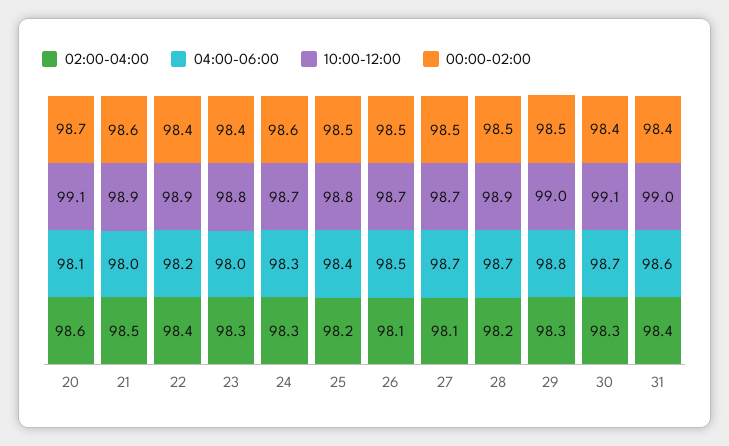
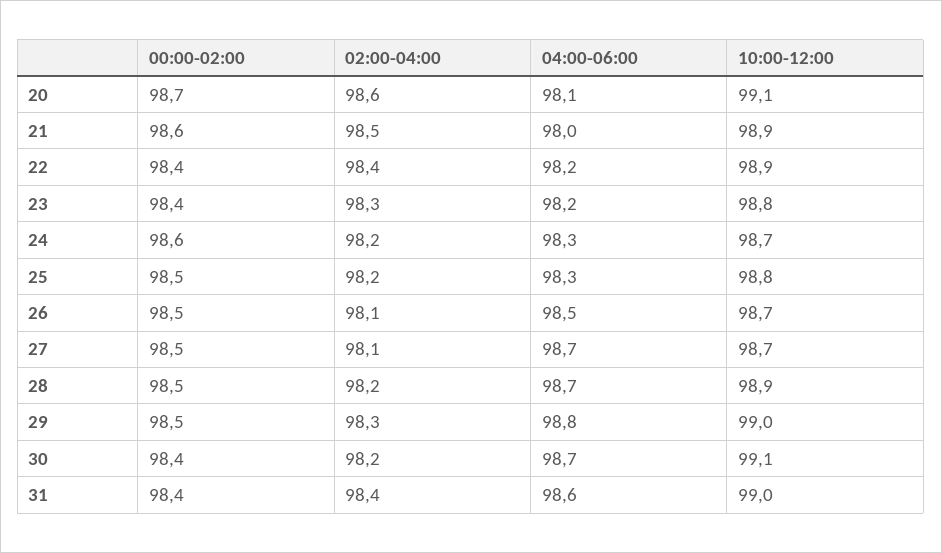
04:00-06:00, 23: 98 -> 98.2
02:00-04:00, 24: 98.3 -> 98.2
04:00-06:00, 25: 98.4 -> 98.3
02:00-04:00, 30: 98.3 -> 98.2

